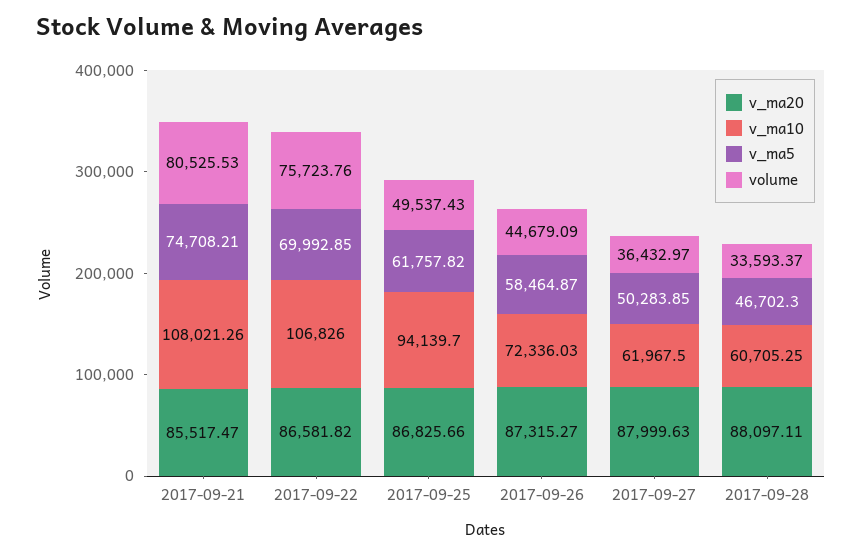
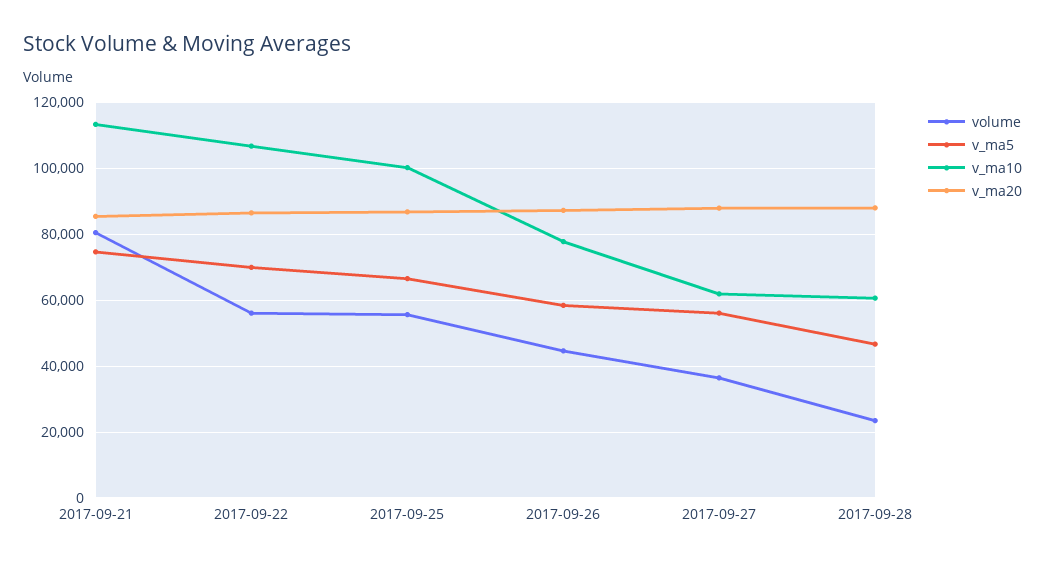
v_ma10, 2017-09-21: 108021.26 -> 114000
volume, 2017-09-22: 75723.76 -> 56000
v_ma10, 2017-09-25: 94139.7 -> 100000
v_ma5, 2017-09-25: 61757.82 -> 66000
volume, 2017-09-25: 49537.43 -> 56000
v_ma10, 2017-09-26: 72336.03 -> 78000
v_ma5, 2017-09-27: 50283.85 -> 56000
volume, 2017-09-28: 33593.37 -> 24000

